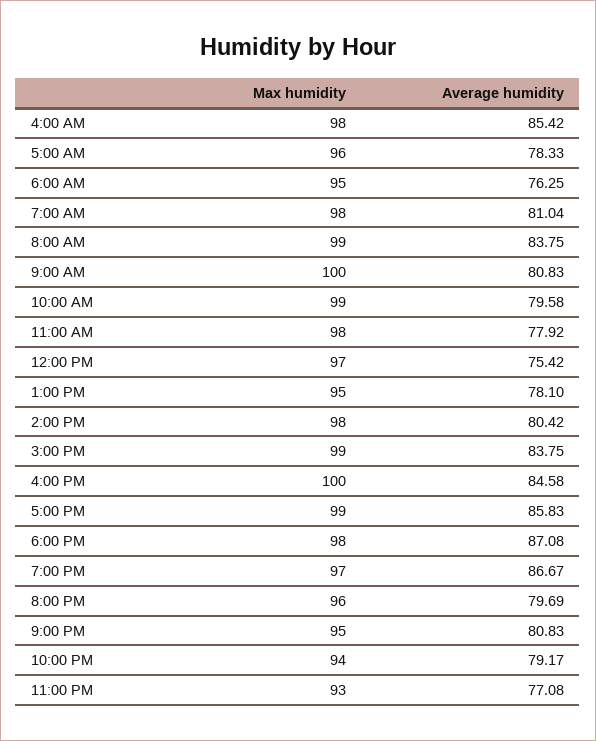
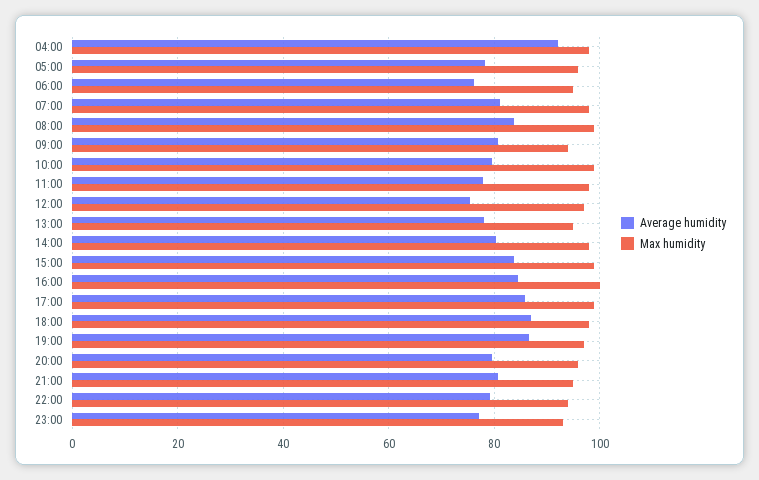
Average humidity, 4:00 AM: 85.42 -> 92
Max humidity, 9:00 AM: 100 -> 94

